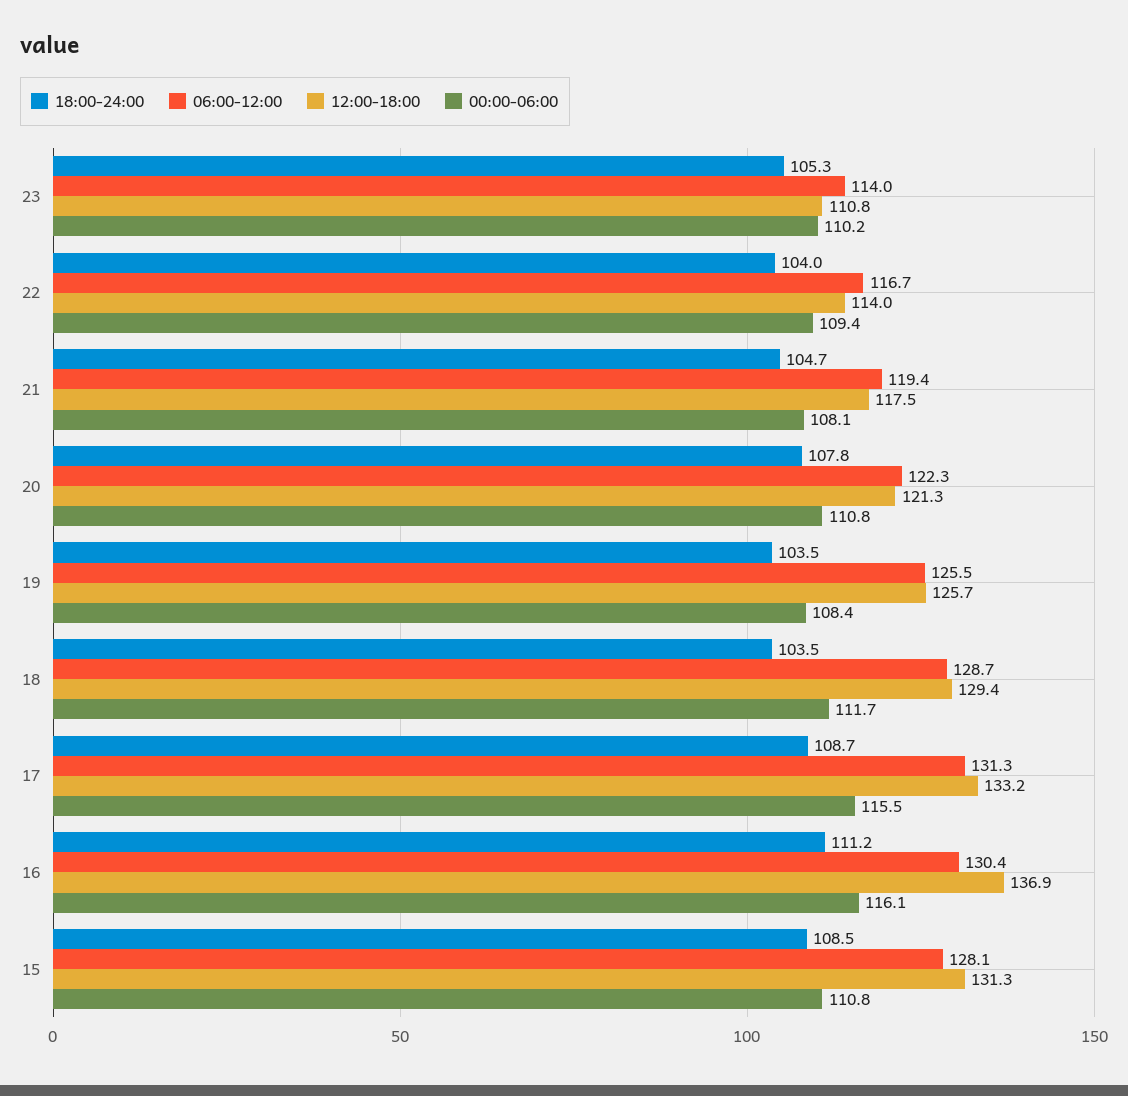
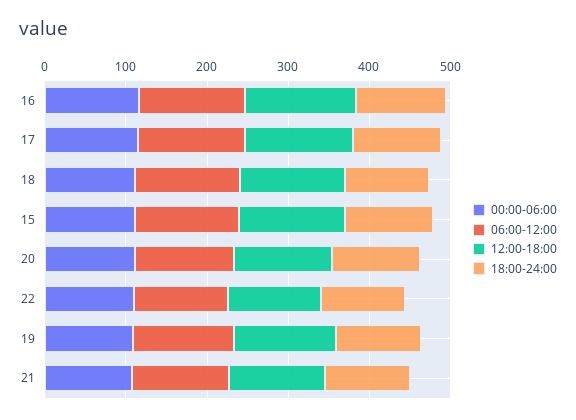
18:00-24:00, 23: 105.3 -> none
06:00-12:00, 23: 114 -> none
12:00-18:00, 23: 110.8 -> none
00:00-06:00, 23: 110.2 -> none

